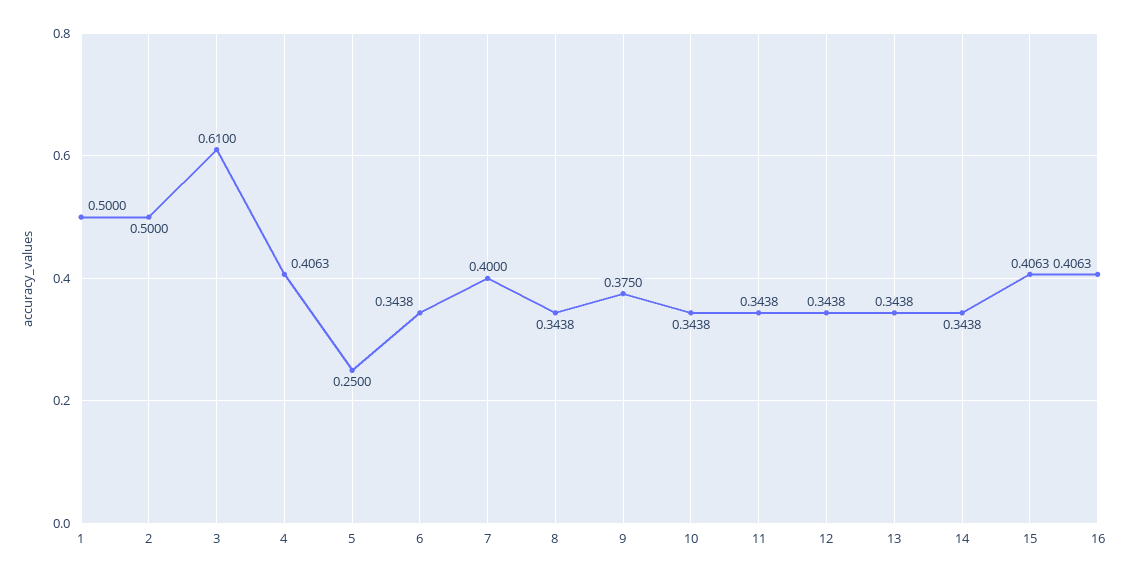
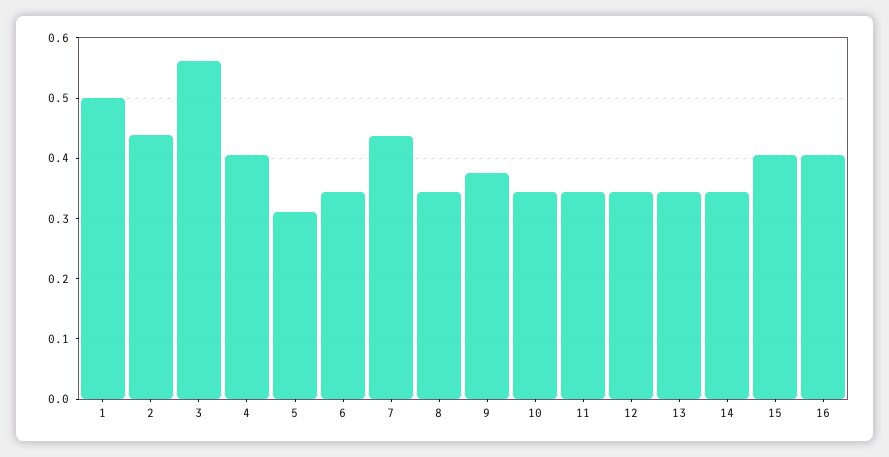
2: 0.5 -> 0.44
3: 0.61 -> 0.56
5: 0.25 -> 0.31
7: 0.4 -> 0.44

